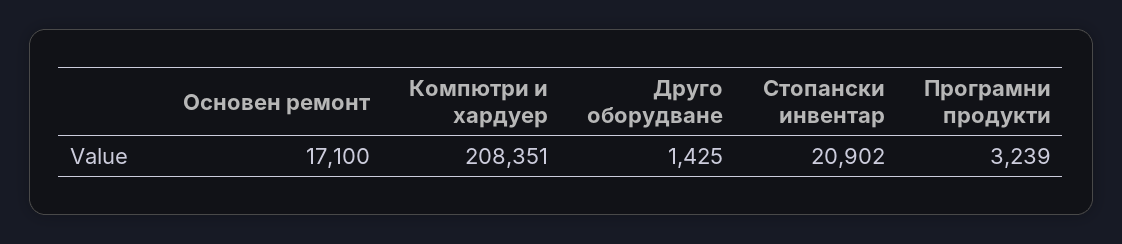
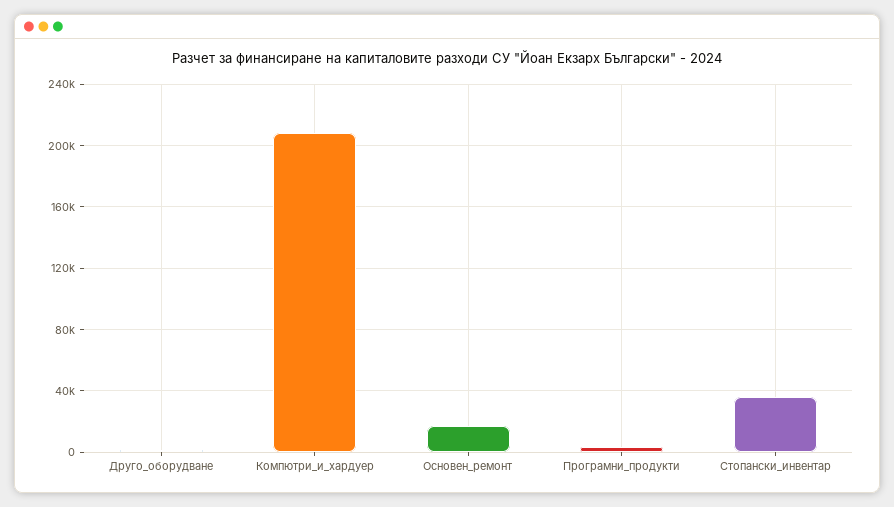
Стопански инвентар: 20902 -> 35000

